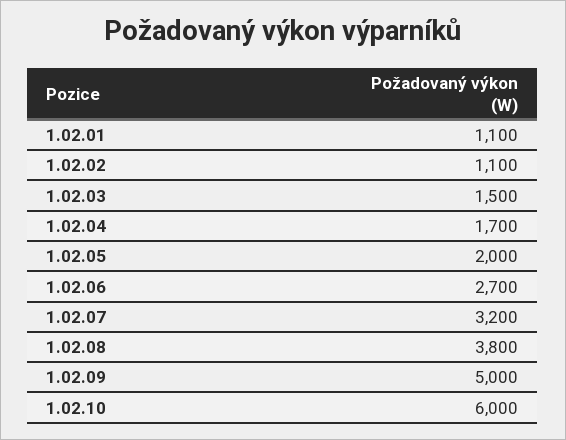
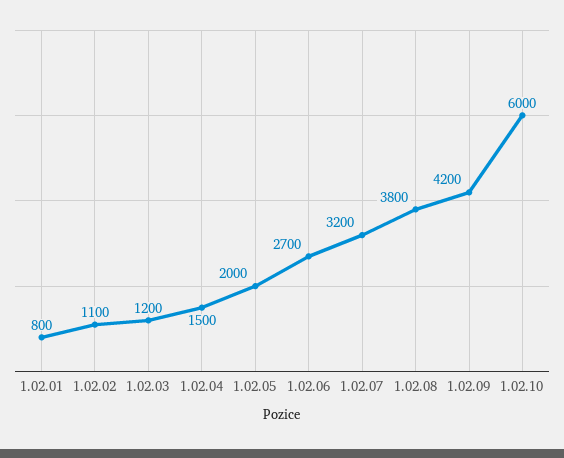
1.02.01: 1100 -> 800
1.02.03: 1500 -> 1200
1.02.04: 1700 -> 1500
1.02.09: 5000 -> 4200

